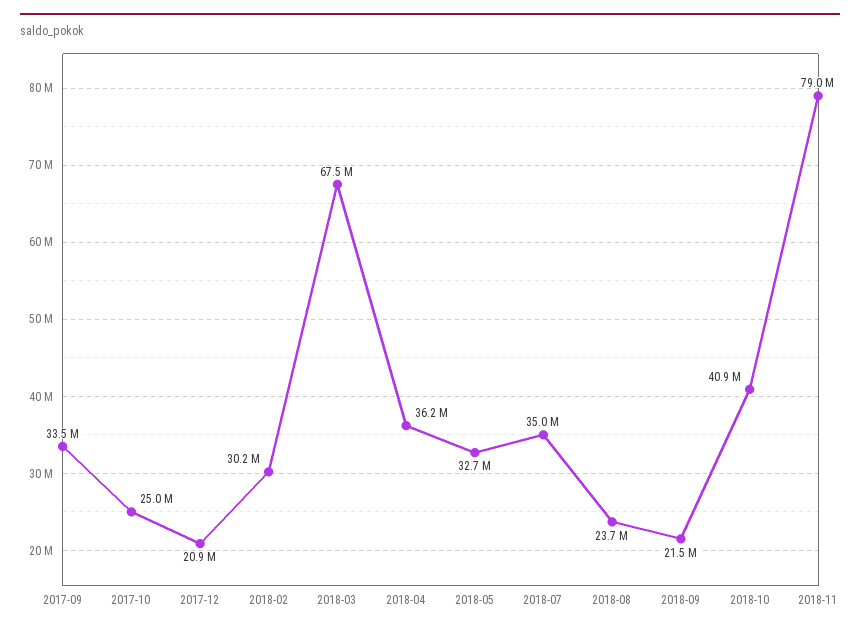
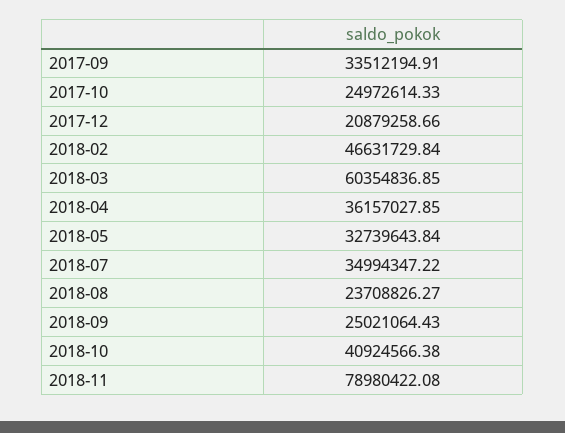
2018-02: 30200000 -> 46631729.84
2018-03: 67500000 -> 60354836.85
2018-09: 21500000 -> 25021064.43

